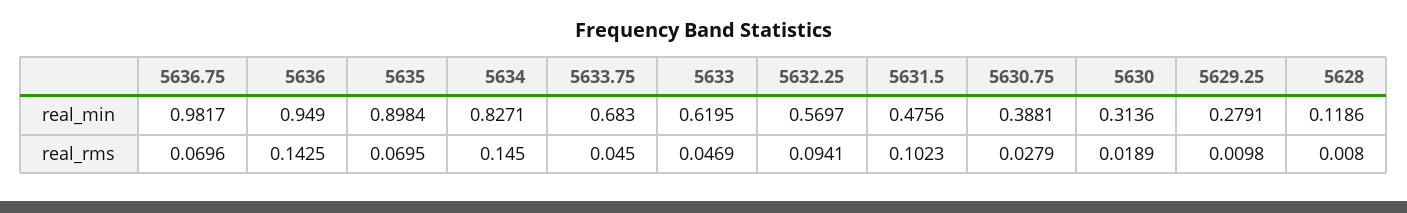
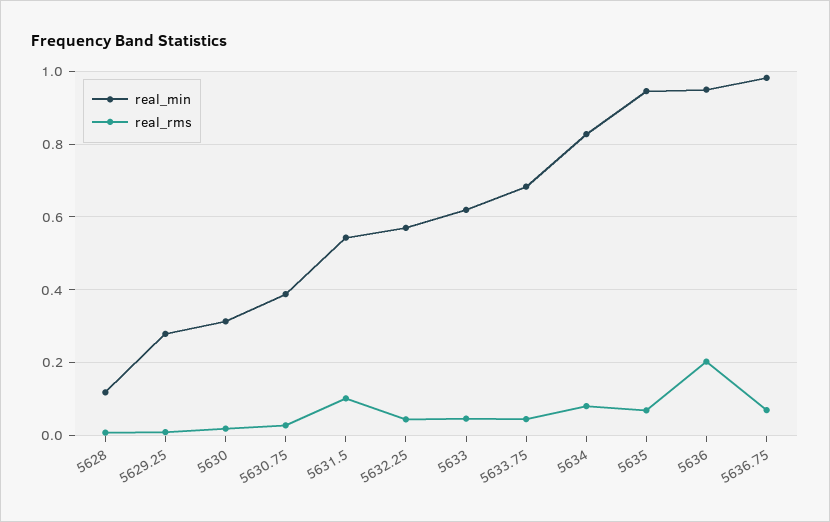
real_min, 5635: 0.8984 -> 0.94
real_min, 5631.5: 0.4756 -> 0.54
real_rms, 5636: 0.1425 -> 0.2
real_rms, 5634: 0.145 -> 0.08
real_rms, 5632.25: 0.0941 -> 0.04

